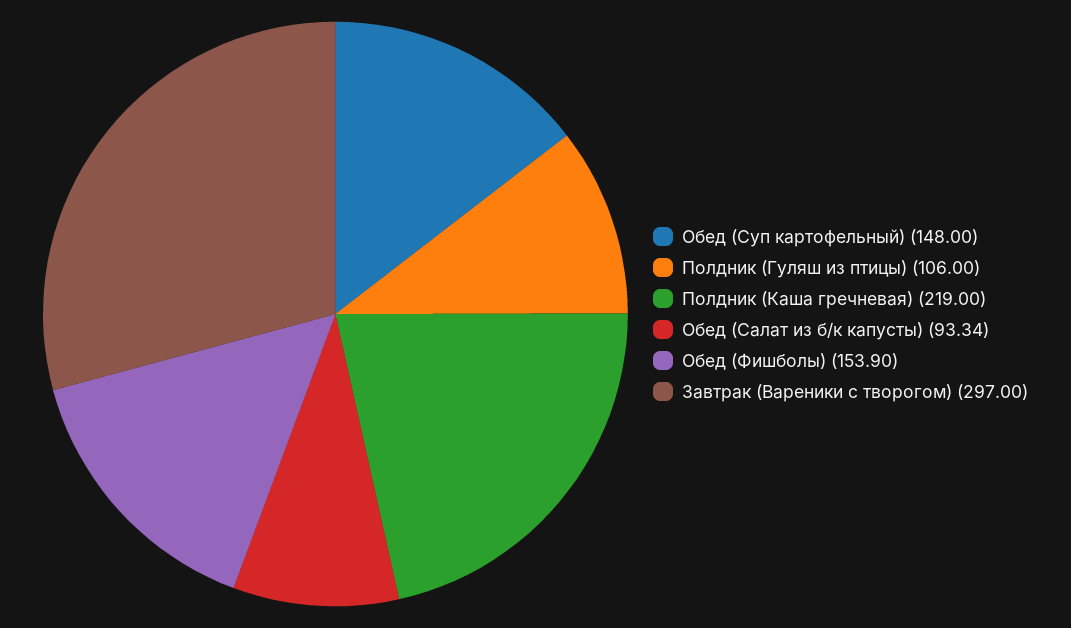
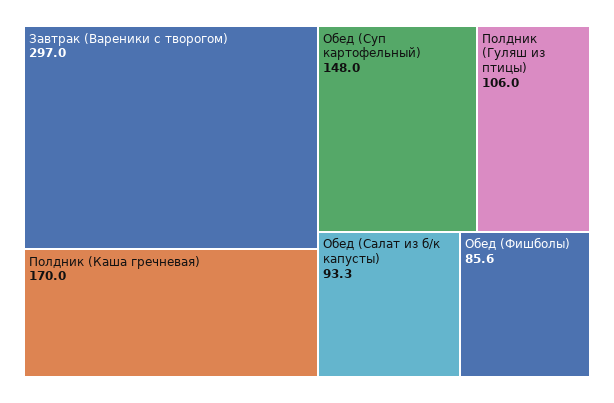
Полдник (Каша гречневая): 219 -> 170
Обед (Фишболы): 153.9 -> 85.6

